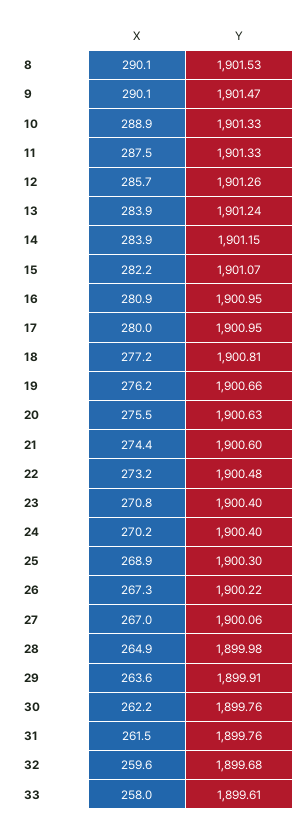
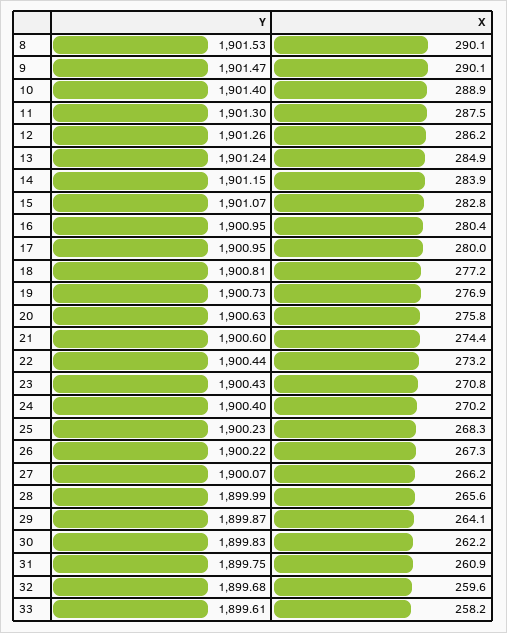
Y, 10: 1901.33 -> 1901.4
Y, 11: 1901.33 -> 1901.3
X, 12: 285.7 -> 286.2
X, 13: 283.9 -> 284.9
X, 15: 282.2 -> 282.8
X, 16: 280.9 -> 280.4
X, 19: 276.2 -> 276.9
Y, 19: 1900.66 -> 1900.73
X, 20: 275.5 -> 275.8
Y, 22: 1900.48 -> 1900.44
Y, 23: 1900.4 -> 1900.43
X, 25: 268.9 -> 268.3
Y, 25: 1900.3 -> 1900.23
X, 27: 267 -> 266.2
Y, 27: 1900.06 -> 1900.07
X, 28: 264.9 -> 265.6
Y, 28: 1899.98 -> 1899.99
X, 29: 263.6 -> 264.1
Y, 29: 1899.91 -> 1899.87
Y, 30: 1899.76 -> 1899.83
X, 31: 261.5 -> 260.9
Y, 31: 1899.76 -> 1899.75
X, 33: 258 -> 258.2

